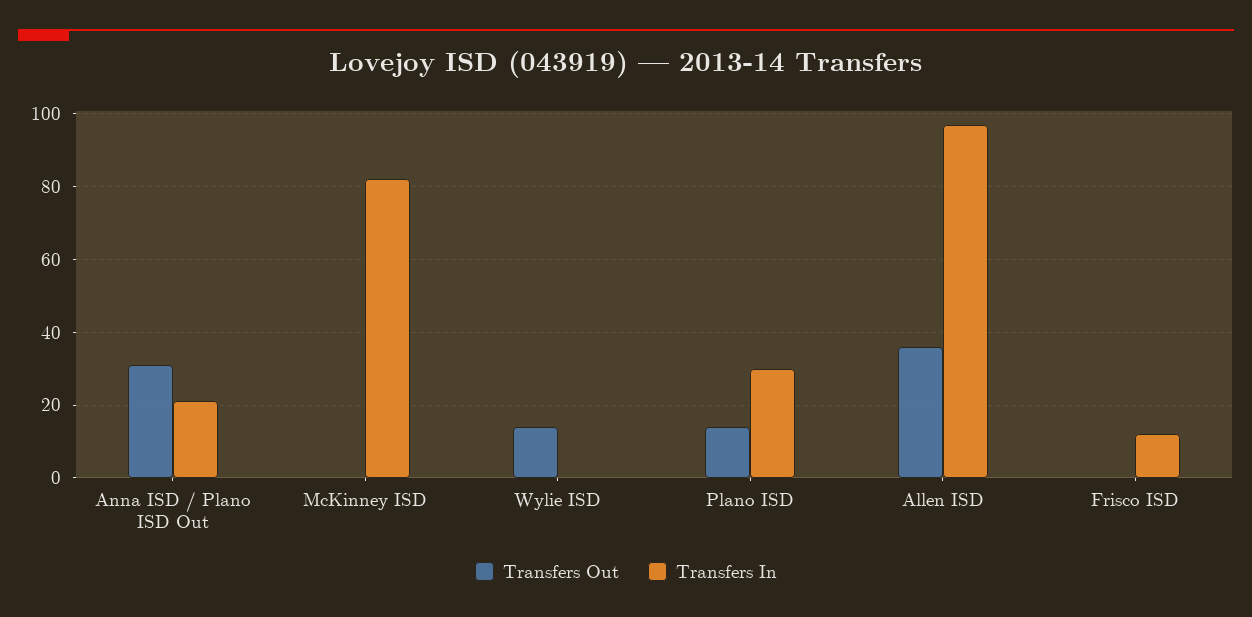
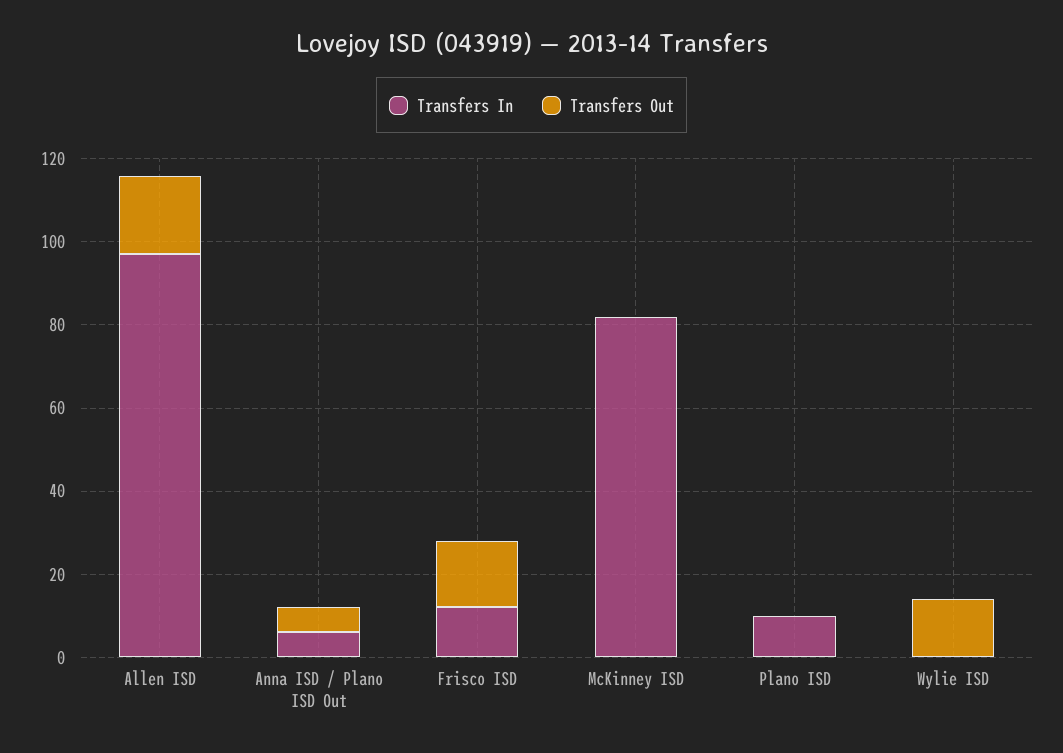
Transfers Out, Anna ISD / Plano ISD Out: 30 -> 5
Transfers In, Anna ISD / Plano ISD Out: 20 -> 5
Transfers Out, Plano ISD: 15 -> 0
Transfers In, Plano ISD: 30 -> 10
Transfers Out, Allen ISD: 35 -> 20
Transfers Out, Frisco ISD: 0 -> 15

